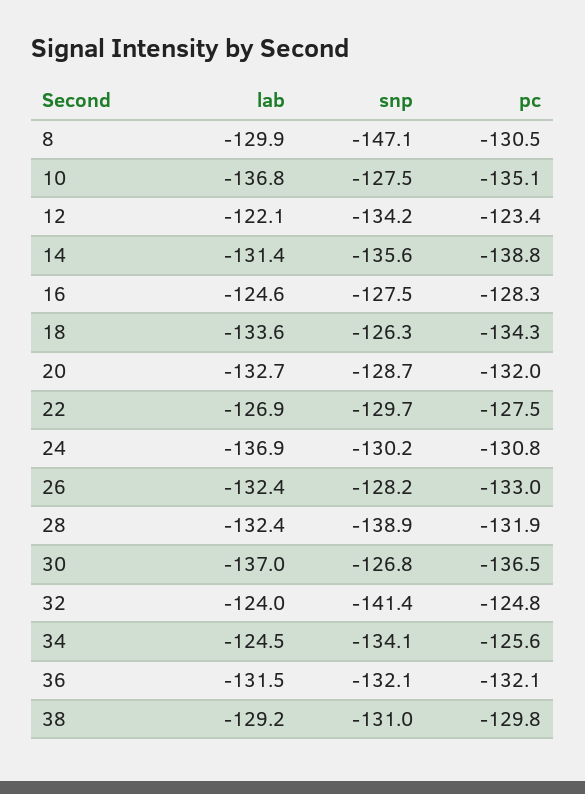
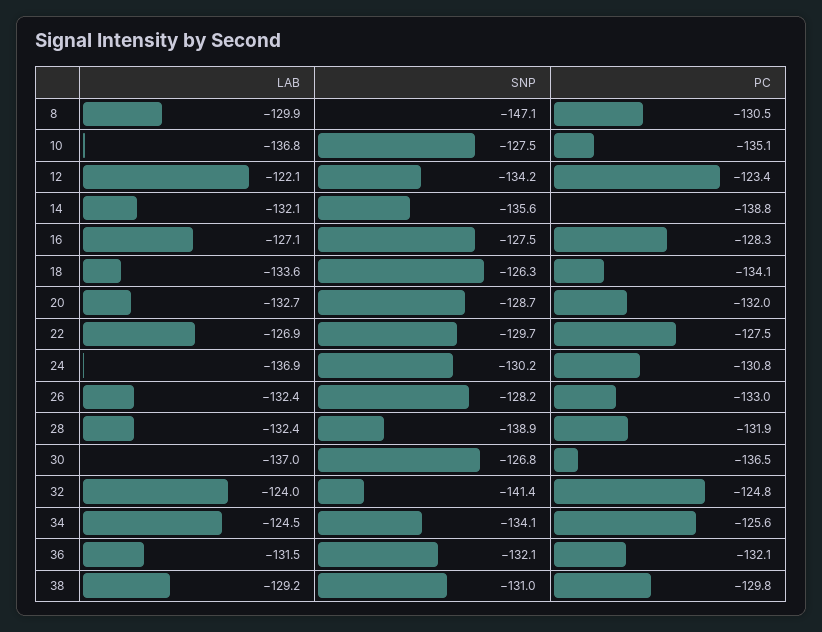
lab, 14: -131.4 -> -132.1
lab, 16: -124.6 -> -127.1
pc, 18: -134.3 -> -134.1

